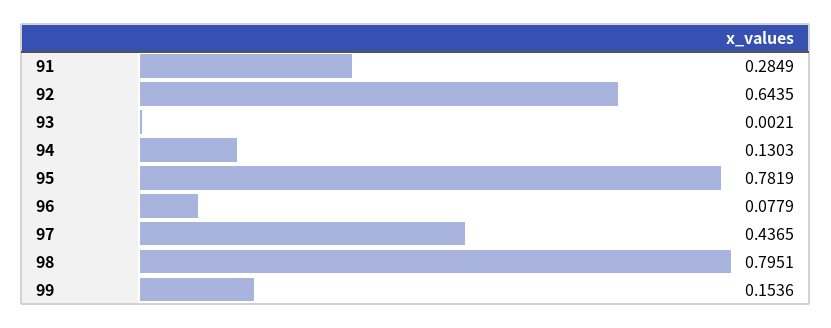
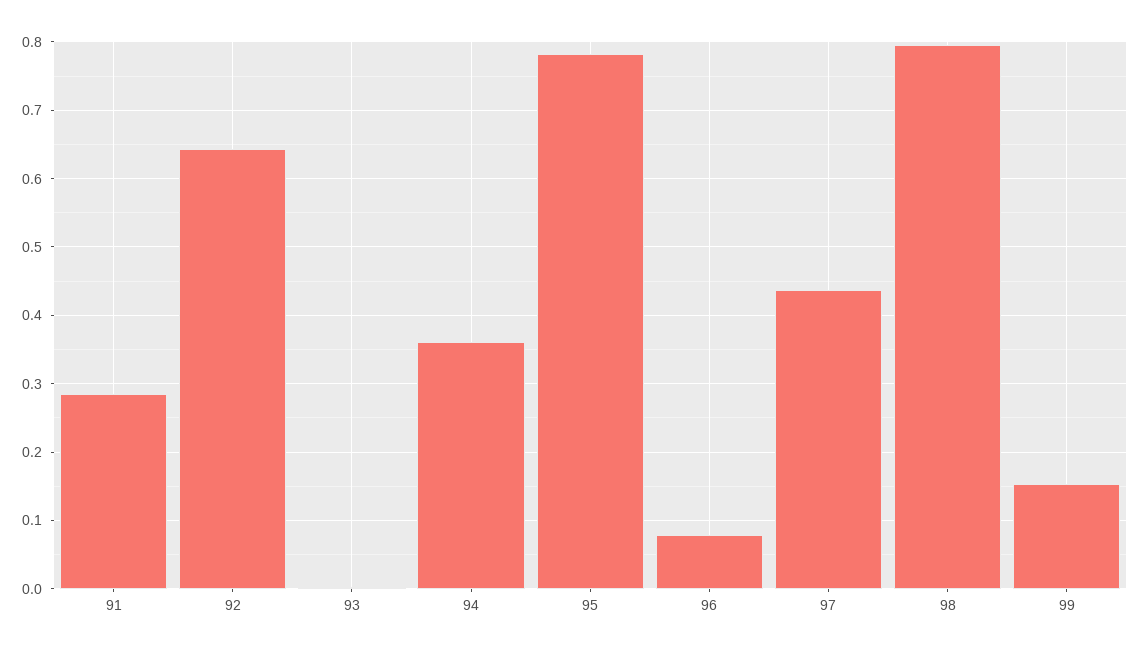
94: 0.1303 -> 0.36

